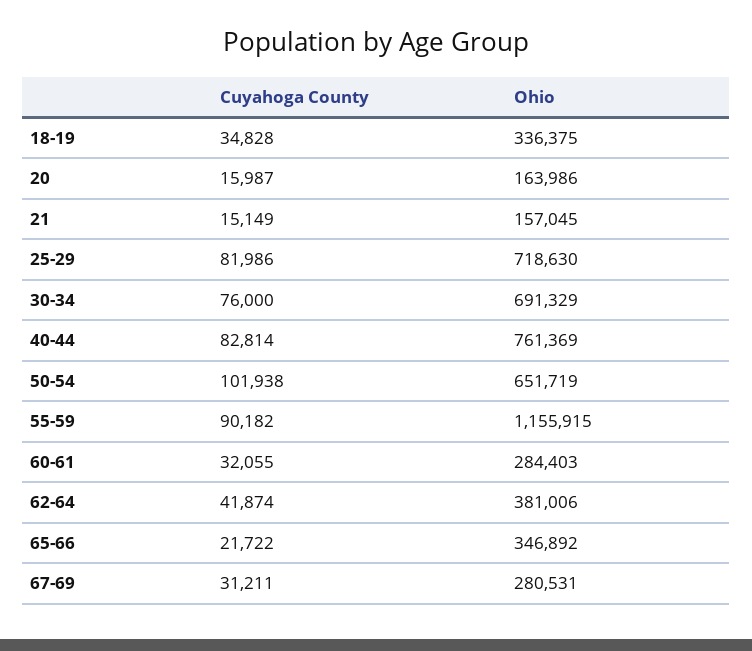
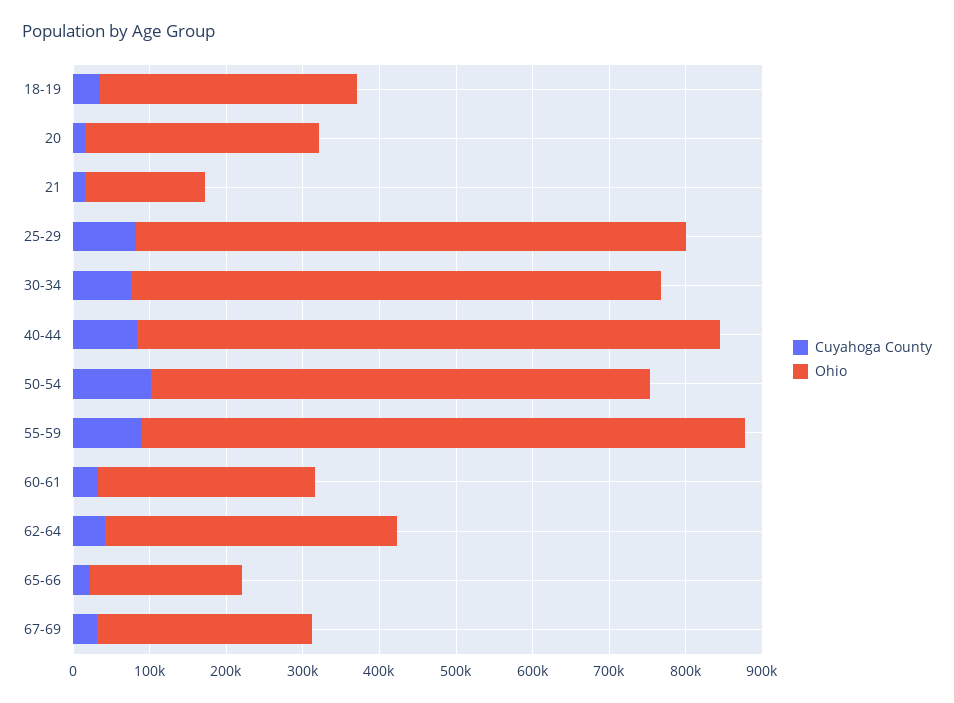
Ohio, 20: 163986 -> 300000
Ohio, 55-59: 1155915 -> 780000
Ohio, 65-66: 346892 -> 200000

